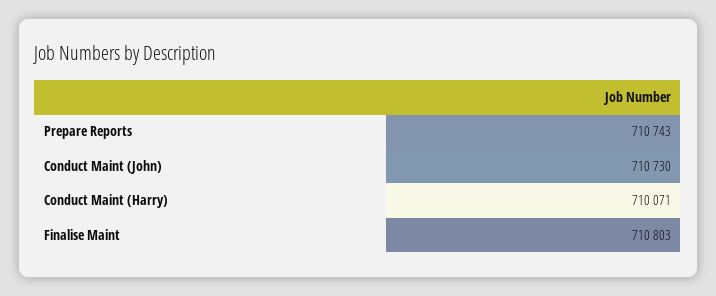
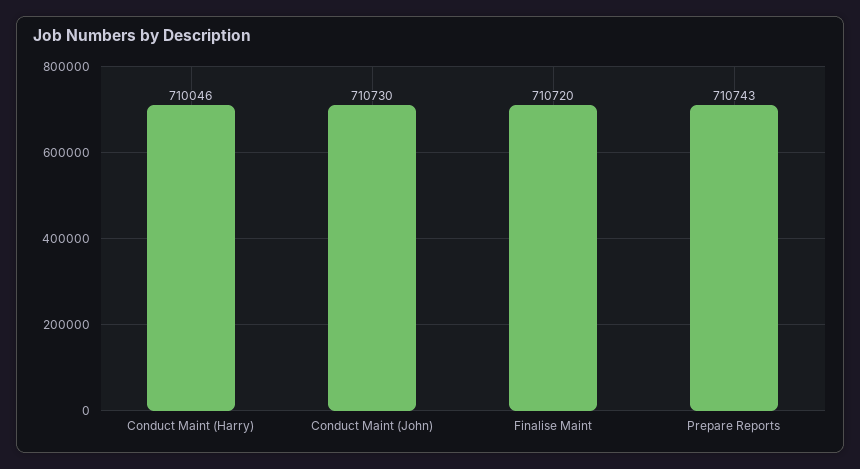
Conduct Maint (Harry): 710071 -> 710046
Finalise Maint: 710803 -> 710720

